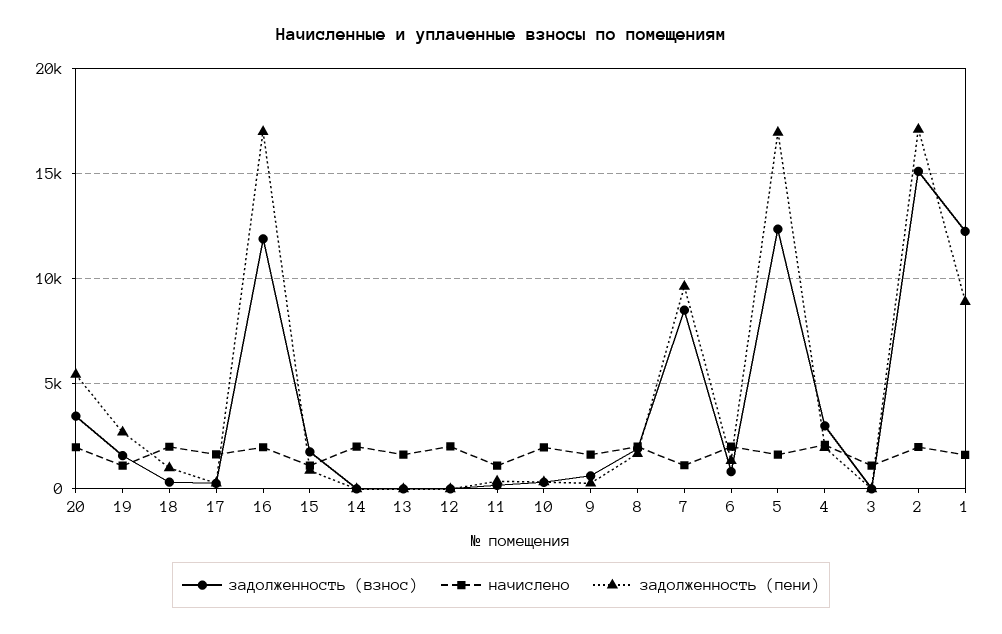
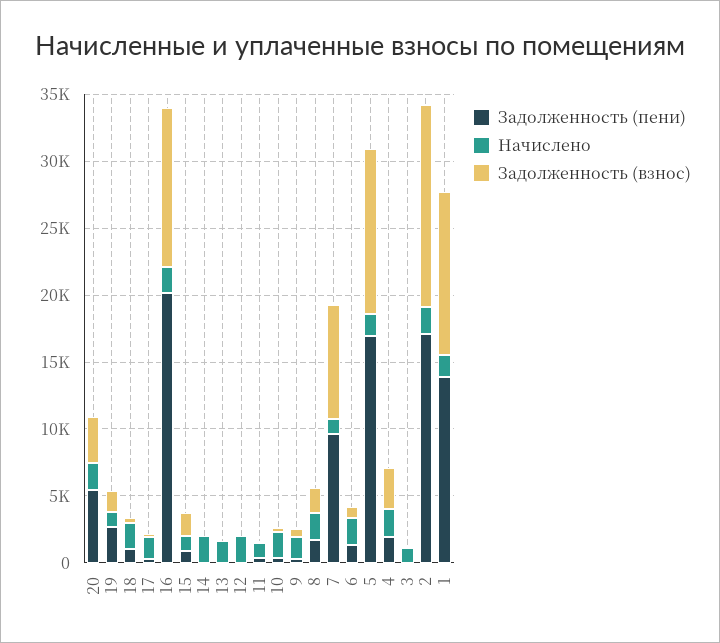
задолженность (пени), 16: 17000 -> 20000
задолженность (пени), 1: 9000 -> 14000

